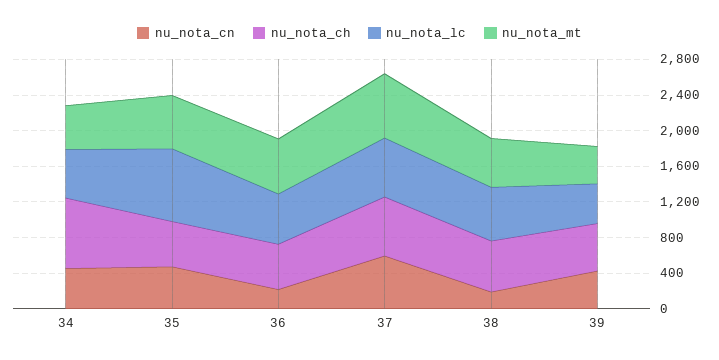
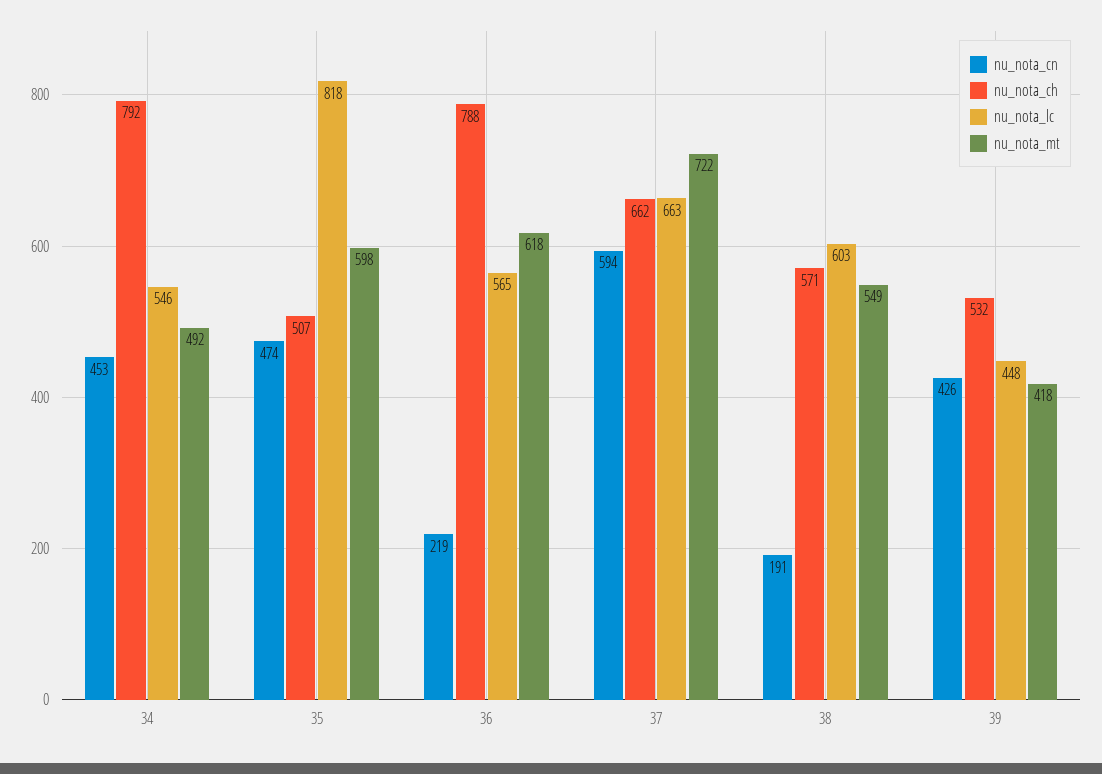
nu_nota_ch, 36: 500 -> 788

